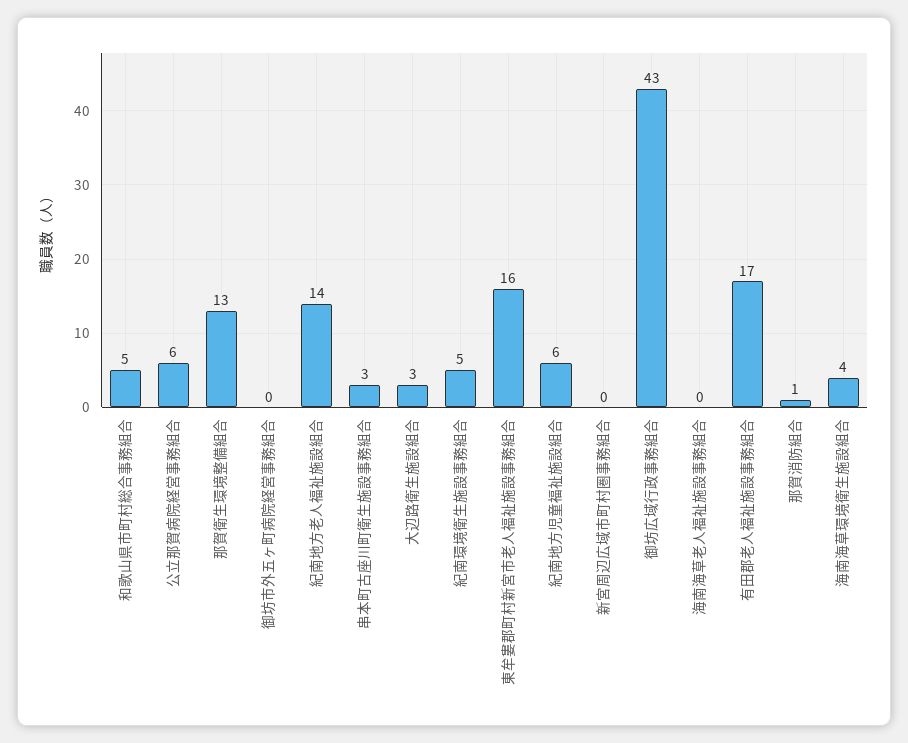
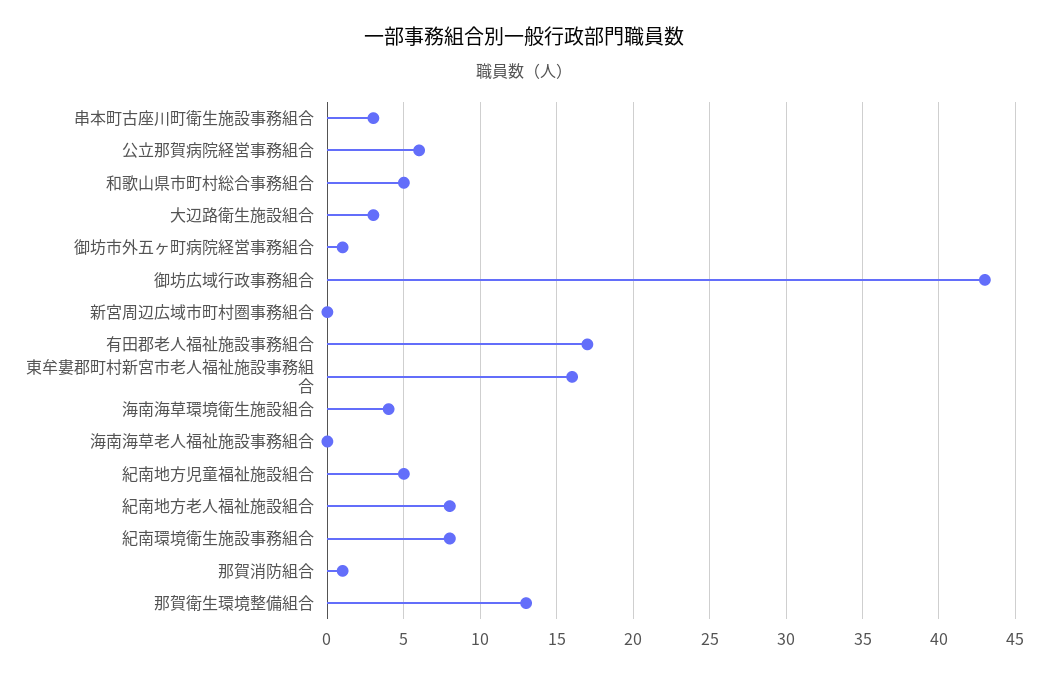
御坊市外五ヶ町病院経営事務組合: 0 -> 1
紀南地方老人福祉施設組合: 14 -> 8
紀南環境衛生施設事務組合: 5 -> 8
紀南地方児童福祉施設組合: 6 -> 5

